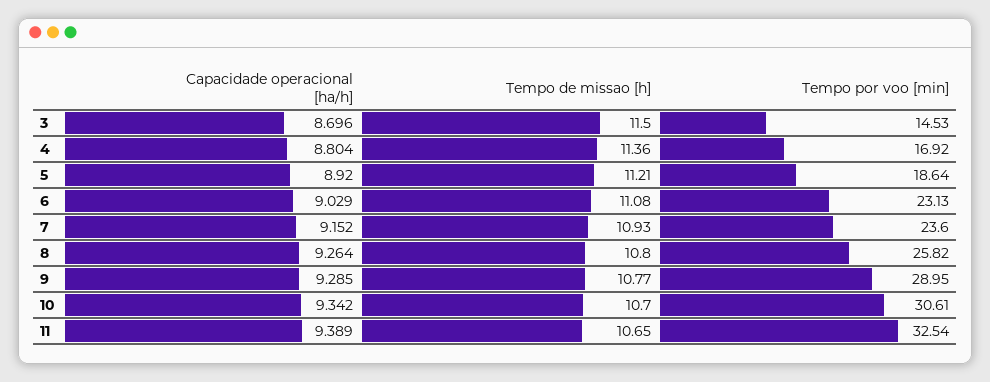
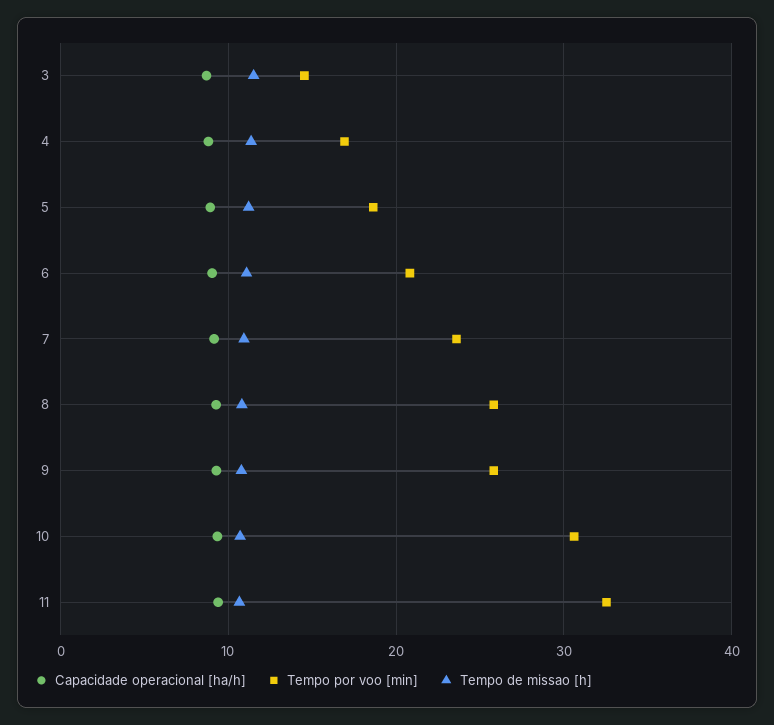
Tempo por voo [min], 6: 23.13 -> 21
Tempo por voo [min], 9: 28.95 -> 26

